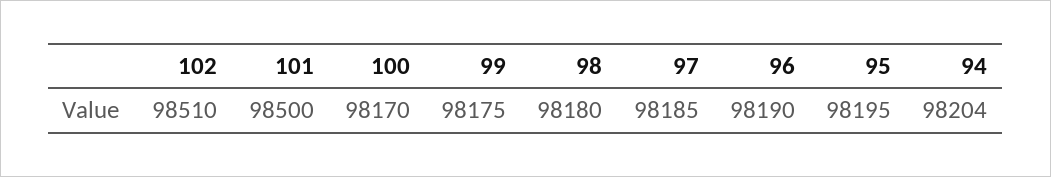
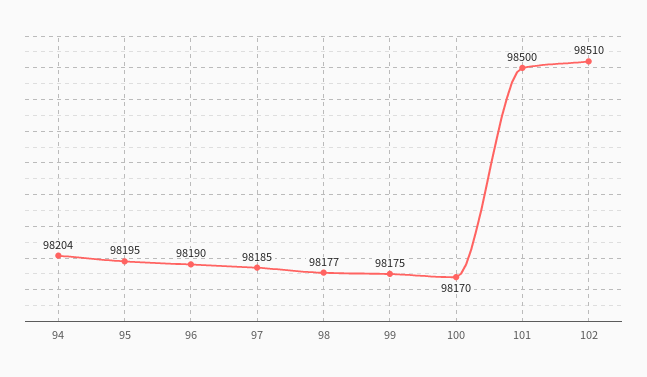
98: 98180 -> 98177

